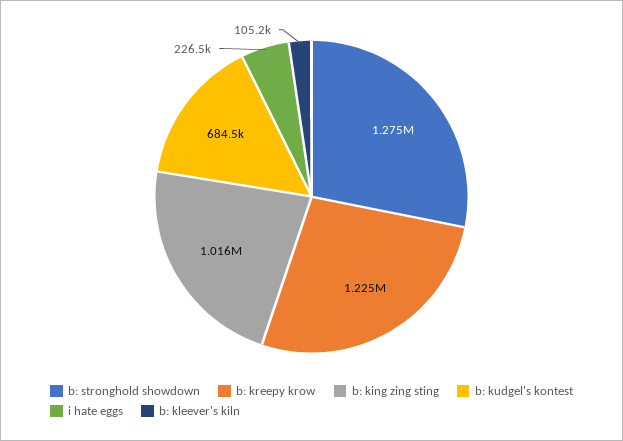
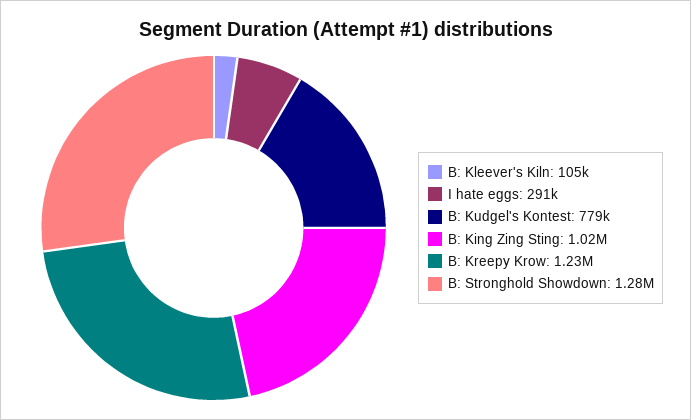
b: kudgel's kontest: 684500 -> 779000
i hate eggs: 226500 -> 291000

